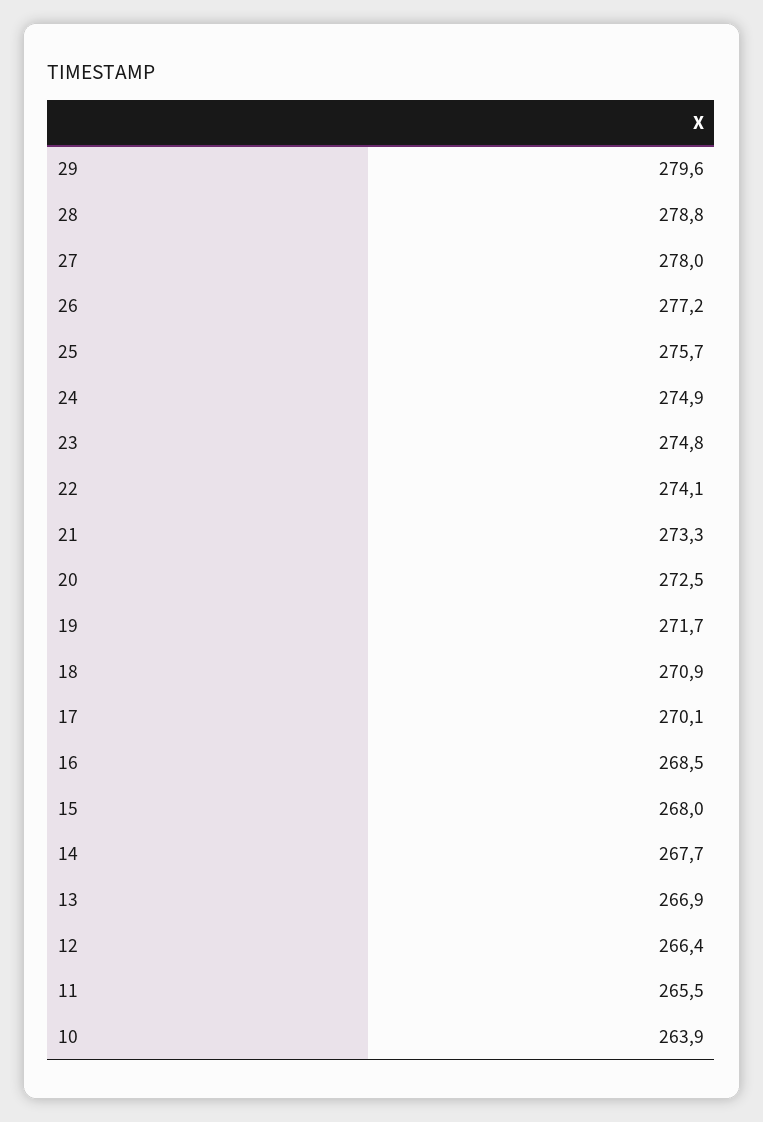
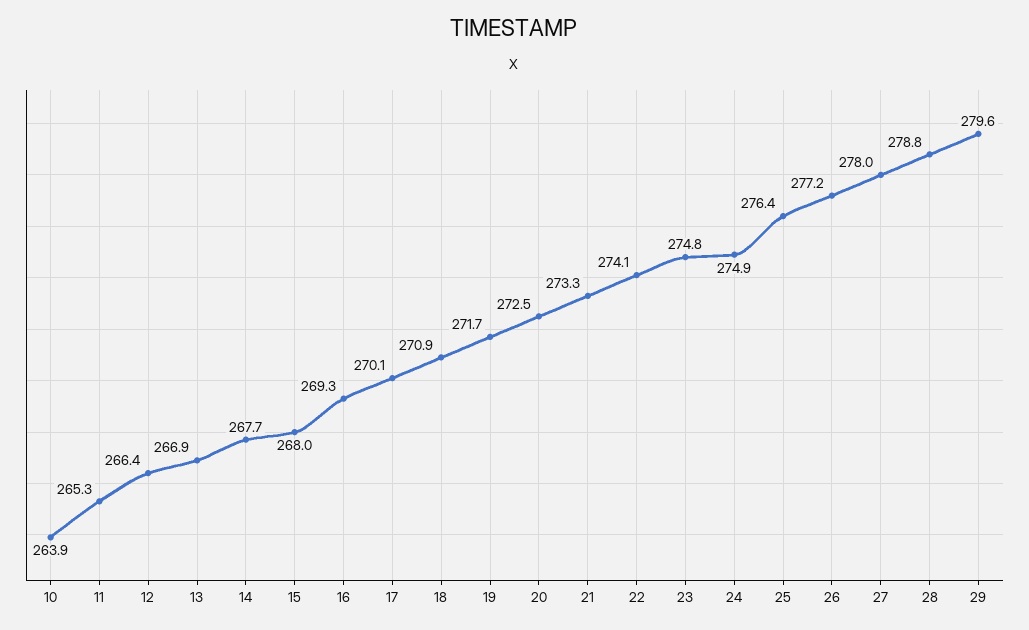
25: 275.7 -> 276.4
16: 268.5 -> 269.3
11: 265.5 -> 265.3

